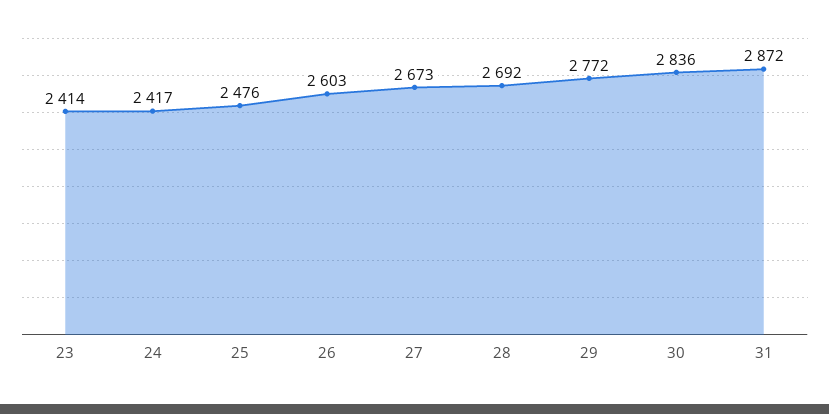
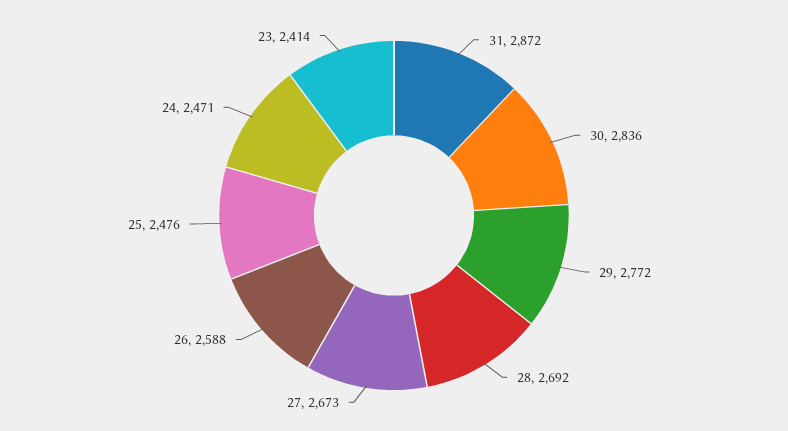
24: 2417 -> 2471
26: 2603 -> 2588

